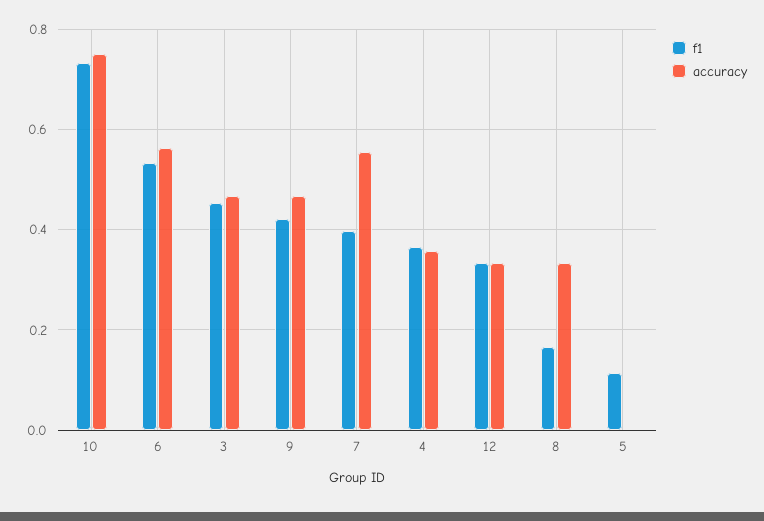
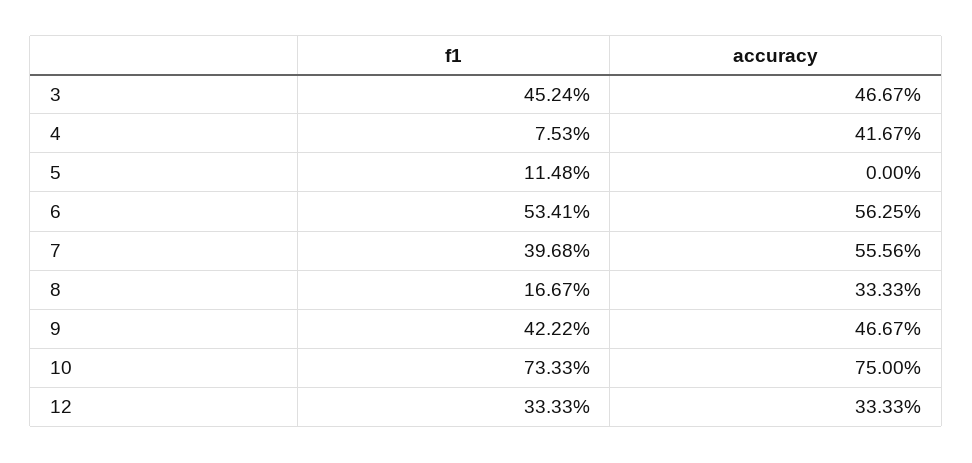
f1, 4: 0.36 -> 0.0753
accuracy, 4: 0.36 -> 0.4167

